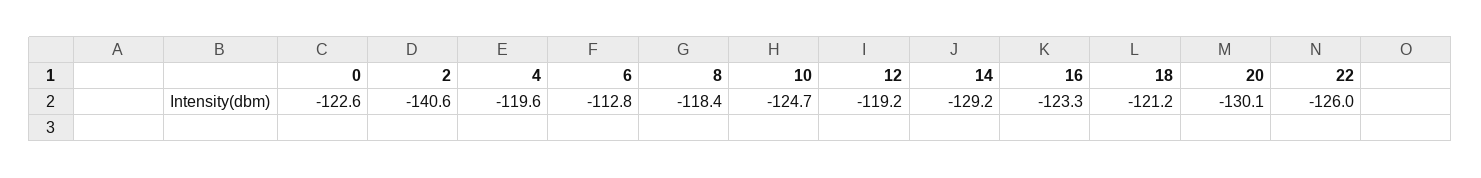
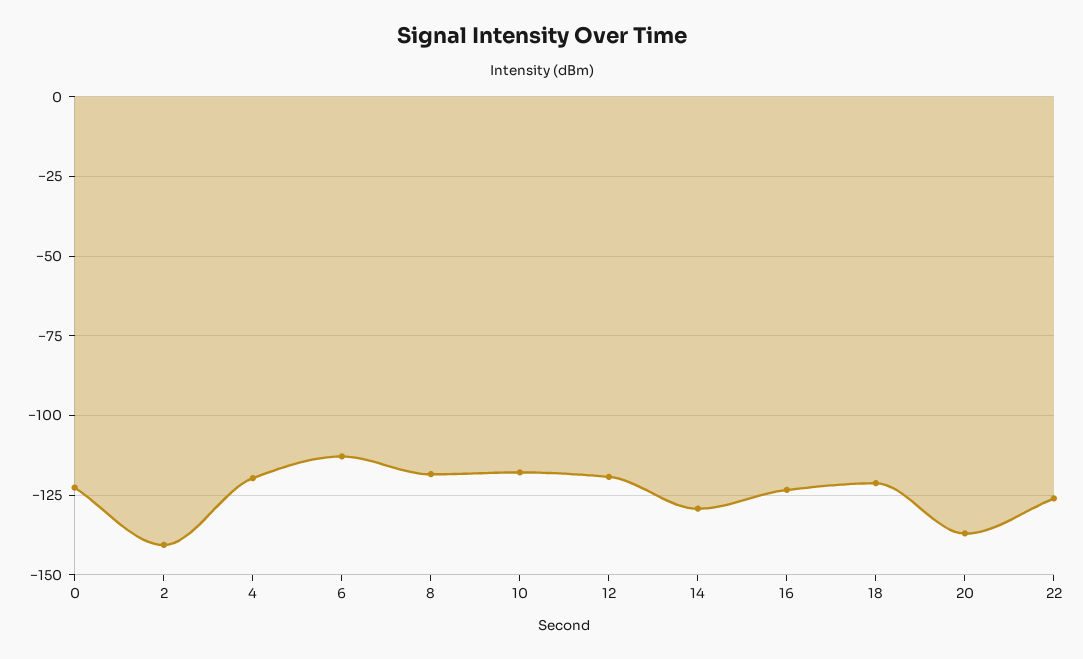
10: -124.7 -> -117.5
20: -130.1 -> -137.5

